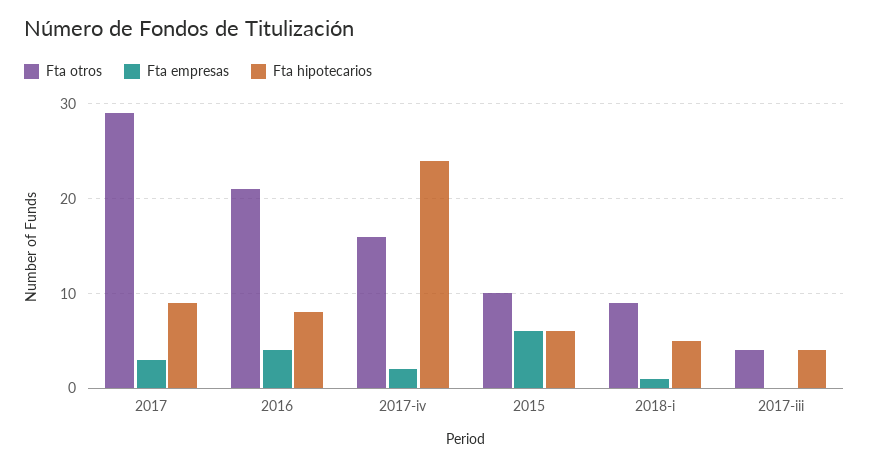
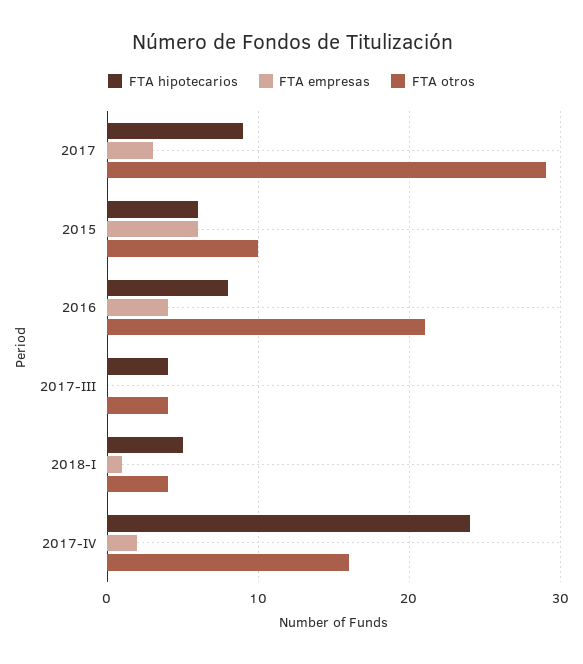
Fta otros, 2018-i: 9 -> 4

